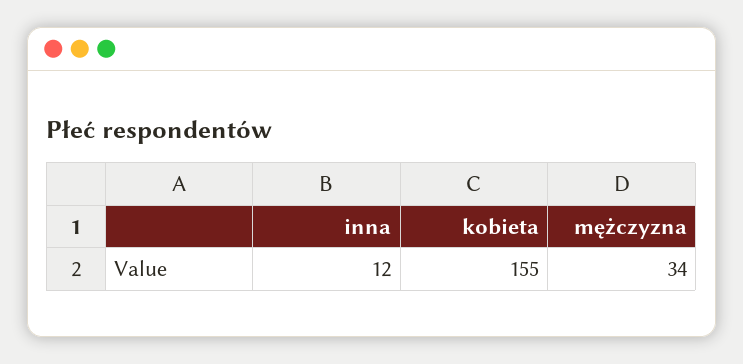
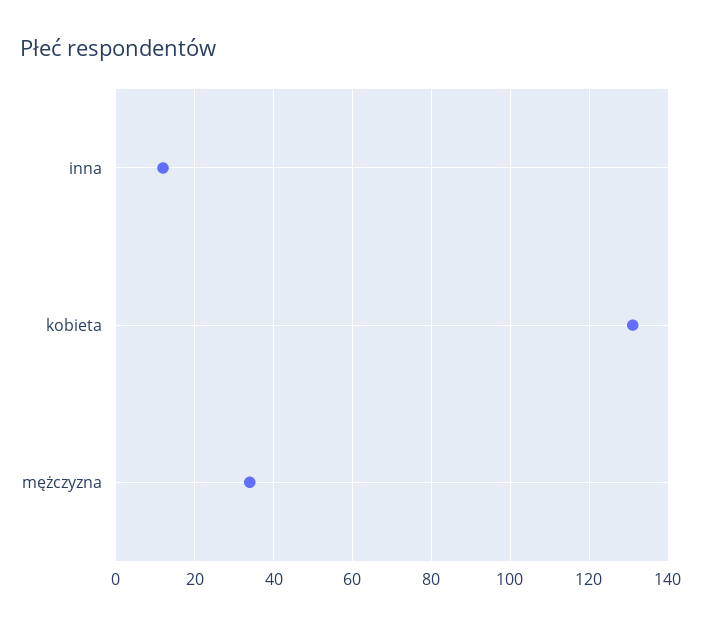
kobieta: 155 -> 130

